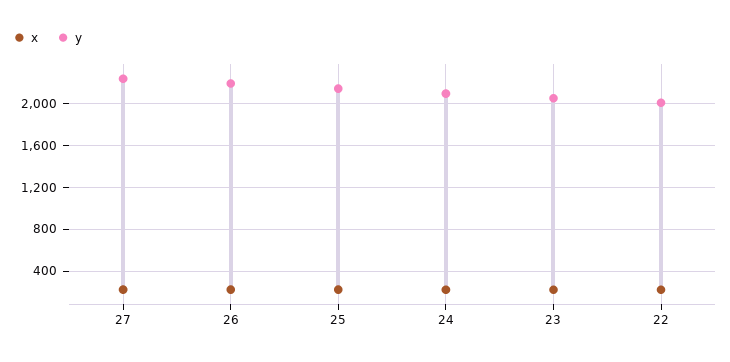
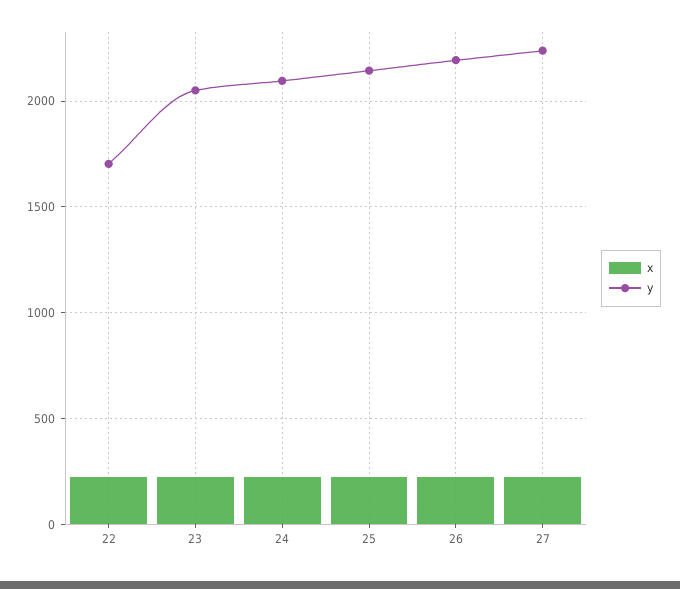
y, 22: 2000 -> 1700

